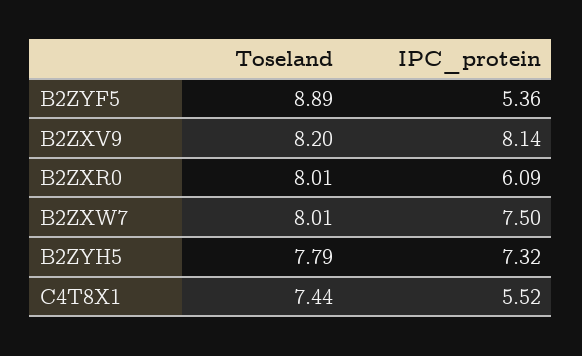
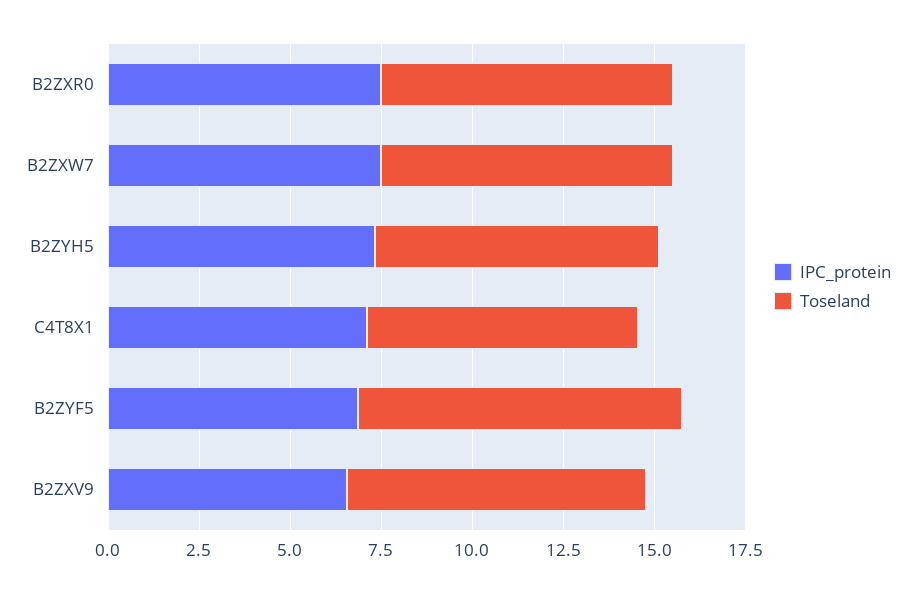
IPC_protein, B2ZYF5: 5.36 -> 7
IPC_protein, B2ZXV9: 8.14 -> 6.5
IPC_protein, B2ZXR0: 6.09 -> 7.5
IPC_protein, C4T8X1: 5.52 -> 7

